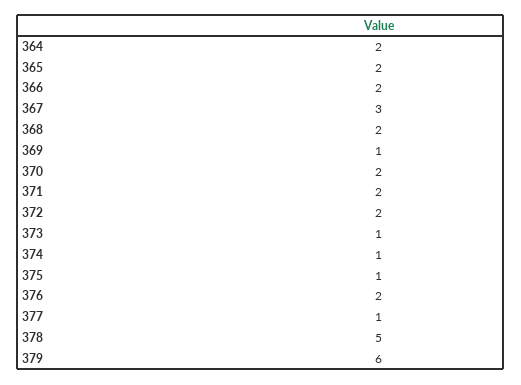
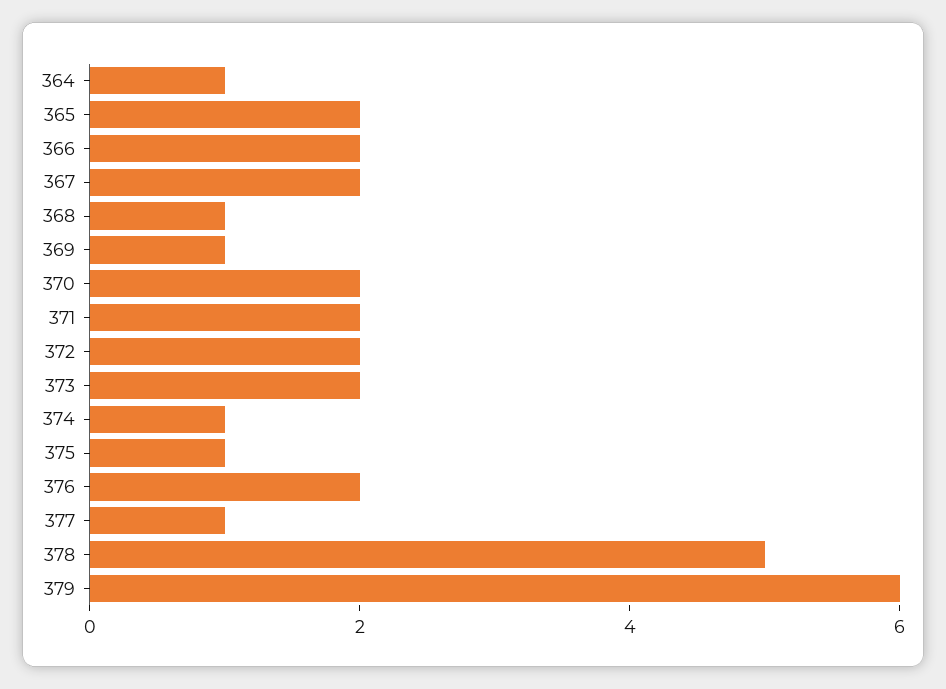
364: 2 -> 1
367: 3 -> 2
368: 2 -> 1
373: 1 -> 2

